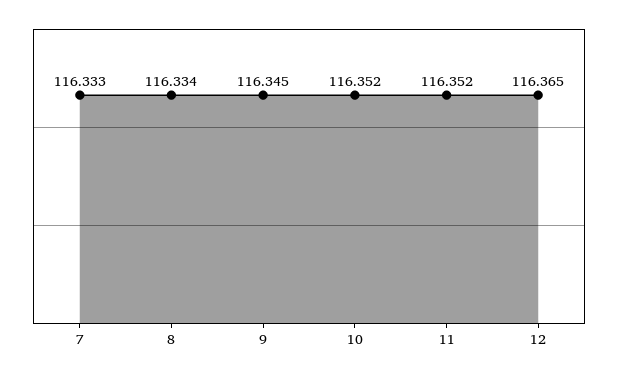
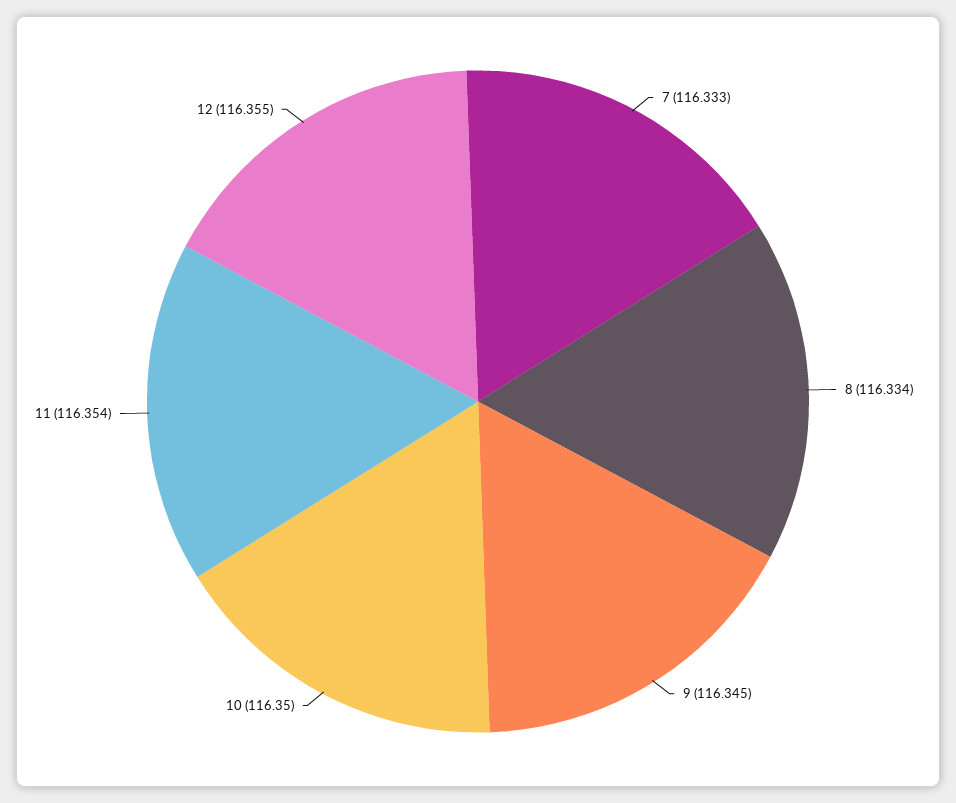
10: 116.352 -> 116.35
11: 116.352 -> 116.354
12: 116.365 -> 116.355

